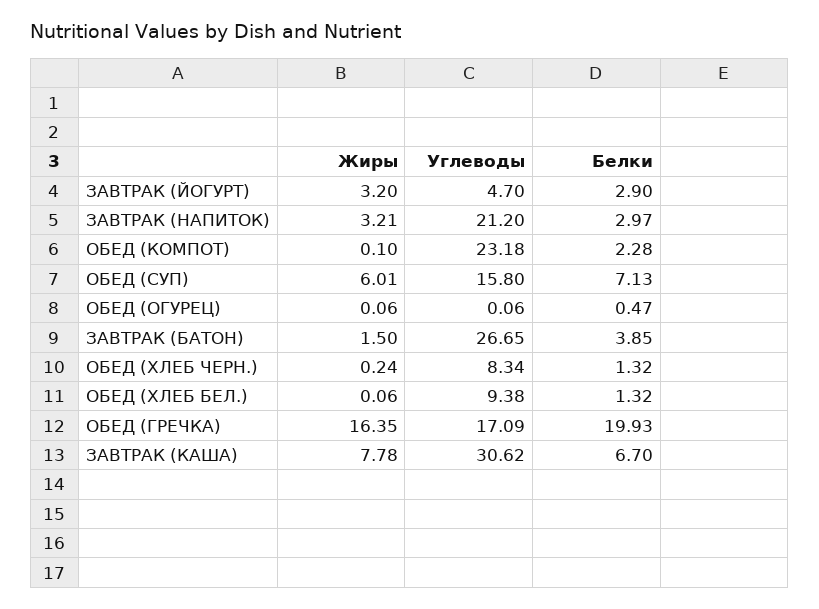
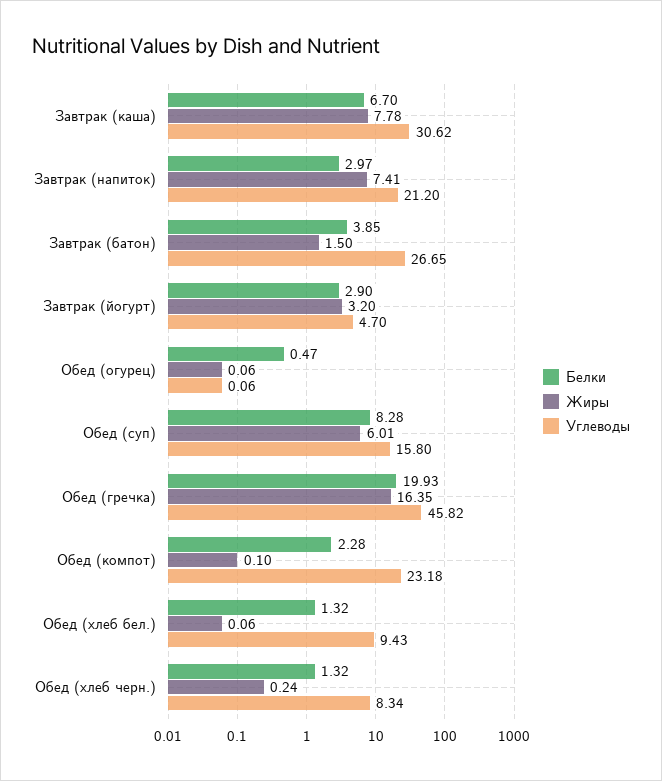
Жиры, ЗАВТРАК (НАПИТОК): 3.21 -> 7.41
Белки, ОБЕД (СУП): 7.13 -> 8.28
Углеводы, ОБЕД (ХЛЕБ БЕЛ.): 9.38 -> 9.43
Углеводы, ОБЕД (ГРЕЧКА): 17.09 -> 45.82

